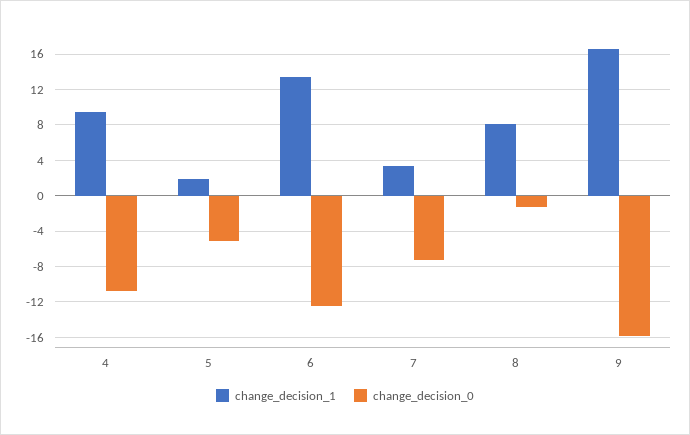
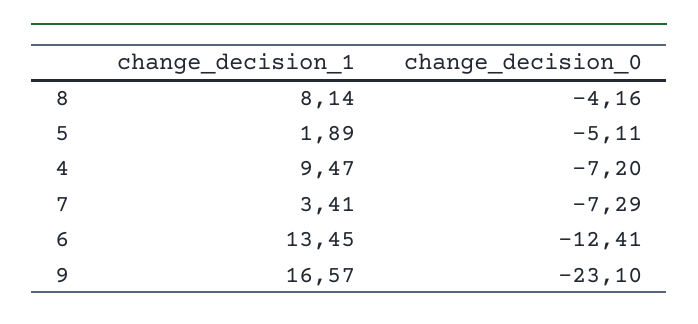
change_decision_0, 4: -11 -> -7.2
change_decision_0, 8: -1 -> -4.16
change_decision_0, 9: -16 -> -23.1

